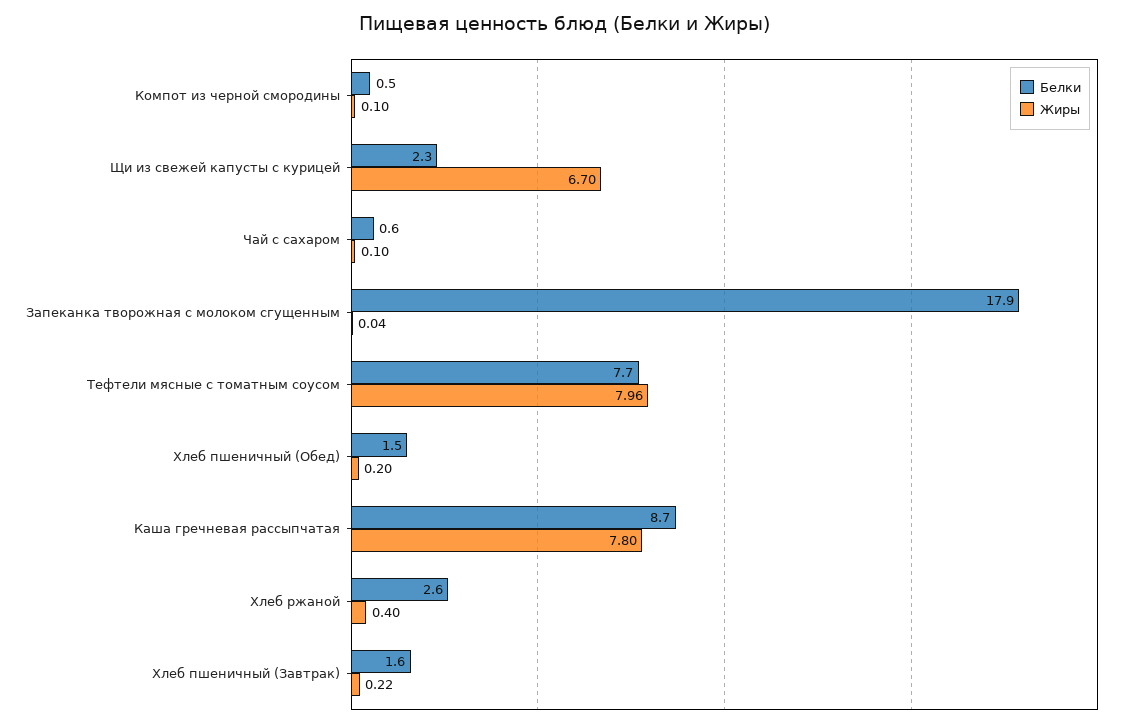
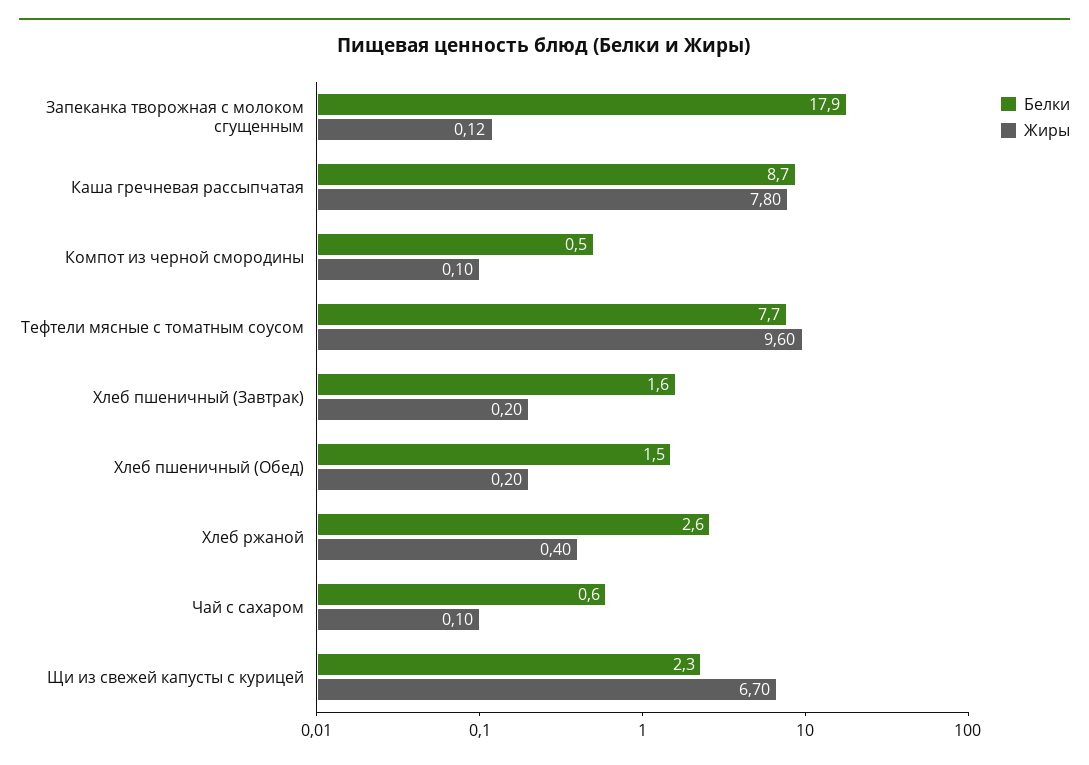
Жиры, Запеканка творожная с молоком сгущенным: 0.04 -> 0.12
Жиры, Тефтели мясные с томатным соусом: 7.96 -> 9.6
Жиры, Хлеб пшеничный (Завтрак): 0.22 -> 0.2

